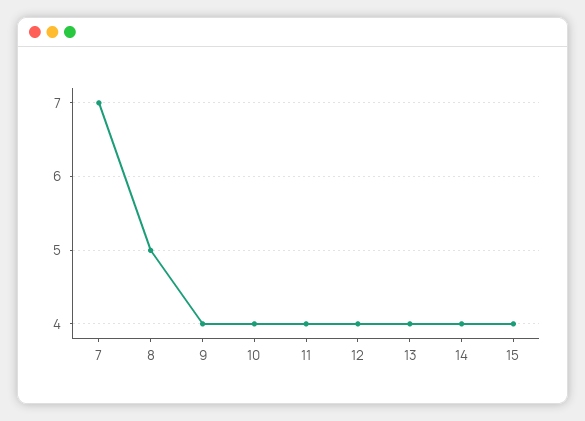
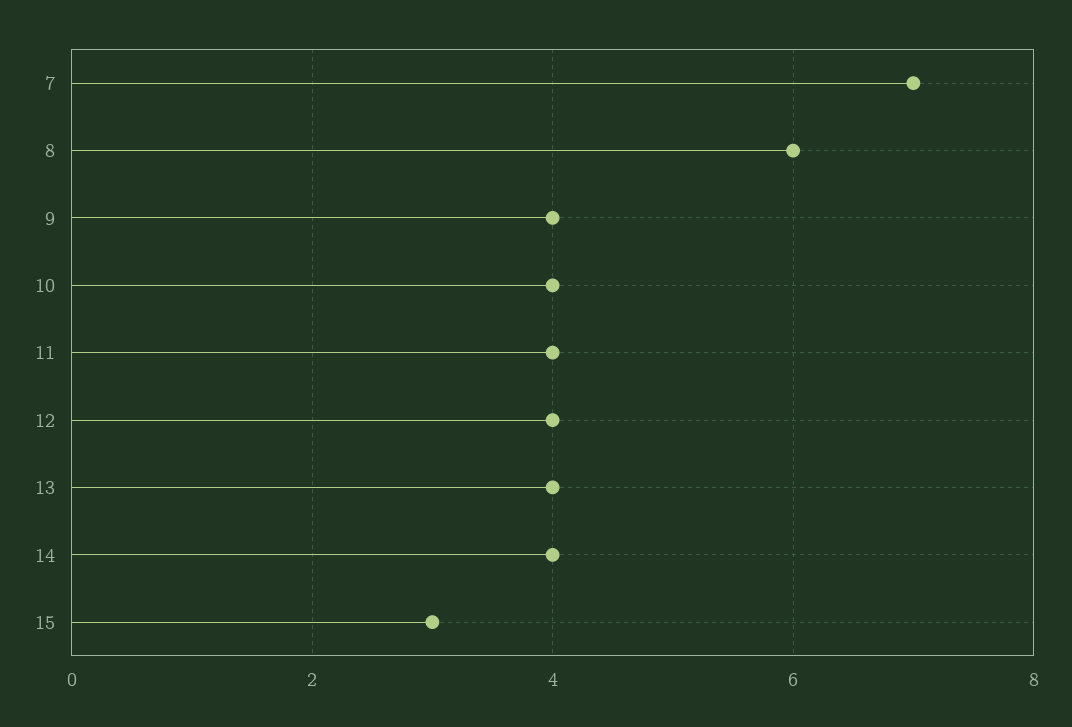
8: 5 -> 6
15: 4 -> 3

